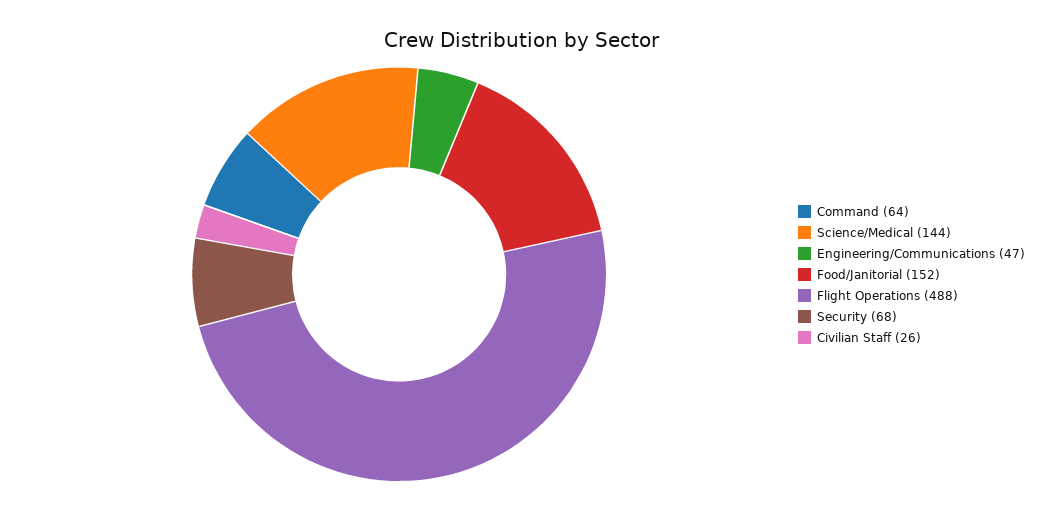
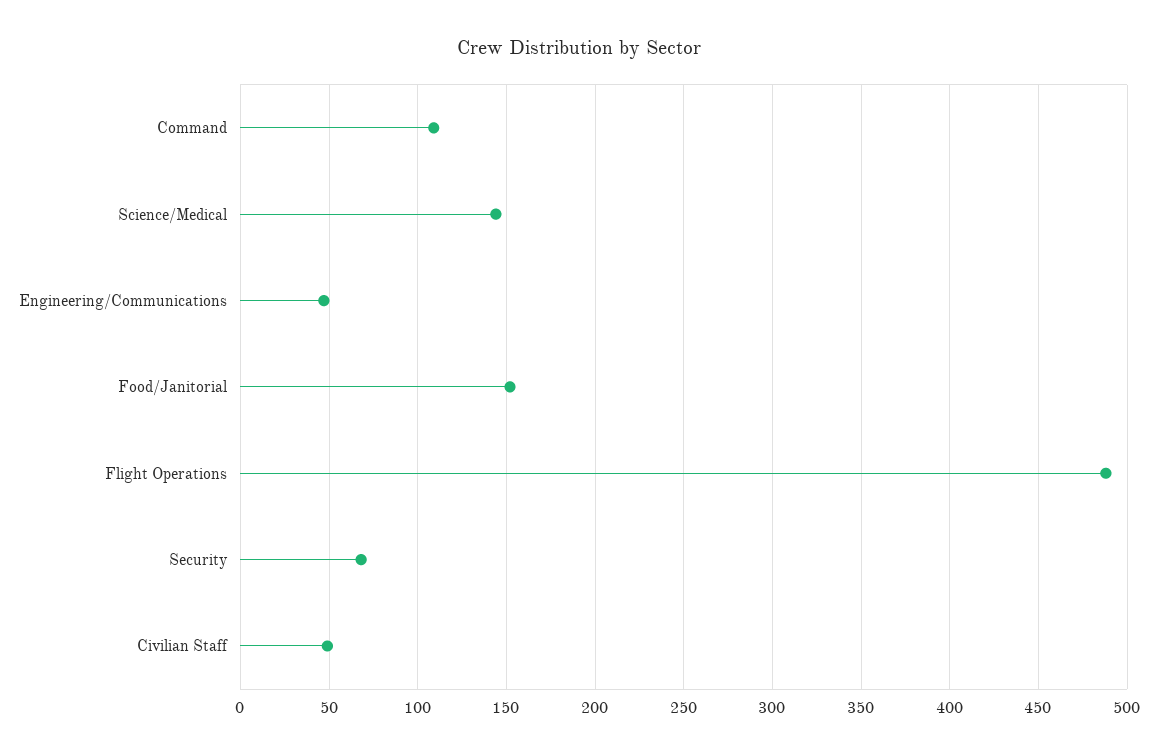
Command: 64 -> 110
Civilian Staff: 26 -> 50

